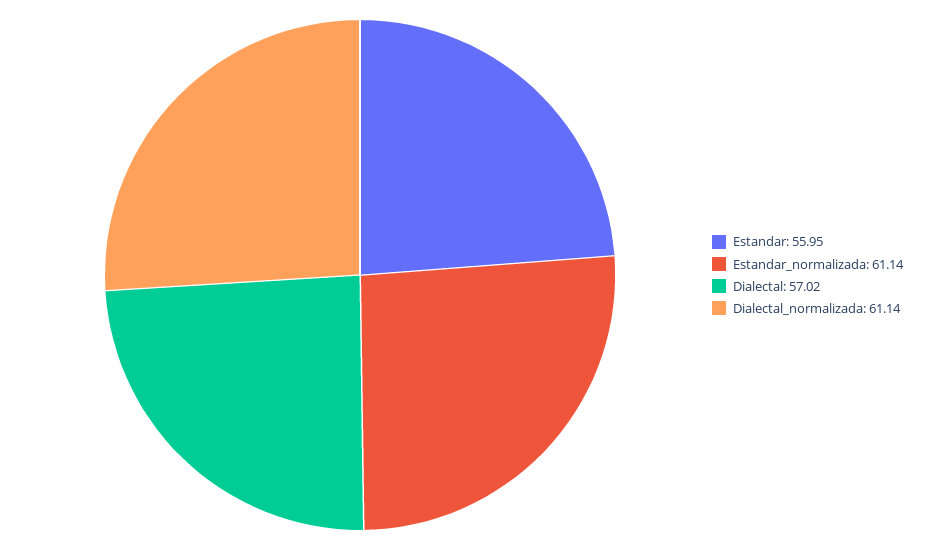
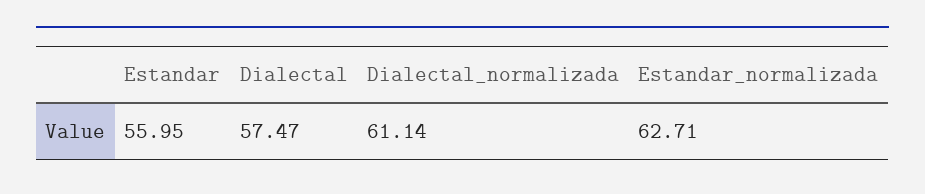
Estandar_normalizada: 61.14 -> 62.71
Dialectal: 57.02 -> 57.47

